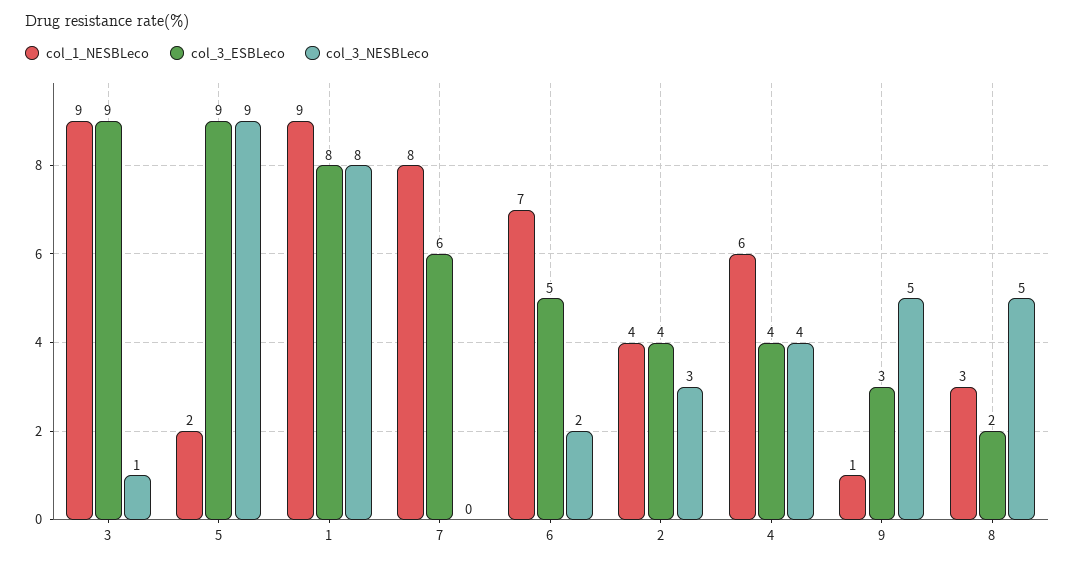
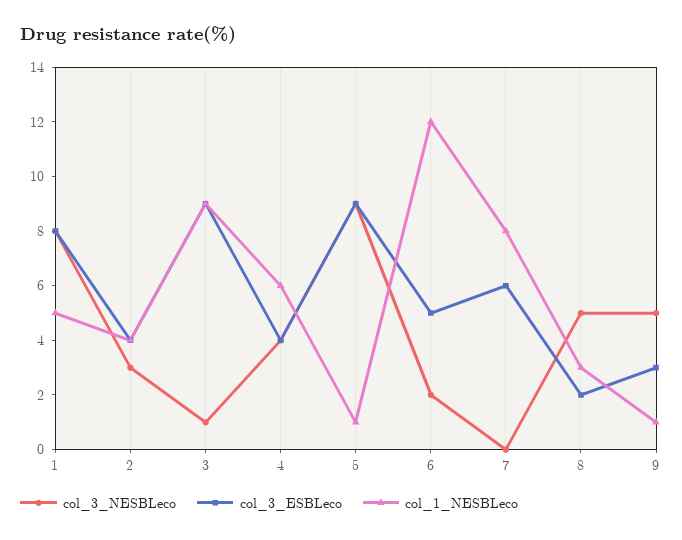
col_1_NESBLeco, 5: 2 -> 1
col_1_NESBLeco, 1: 9 -> 5
col_1_NESBLeco, 6: 7 -> 12

